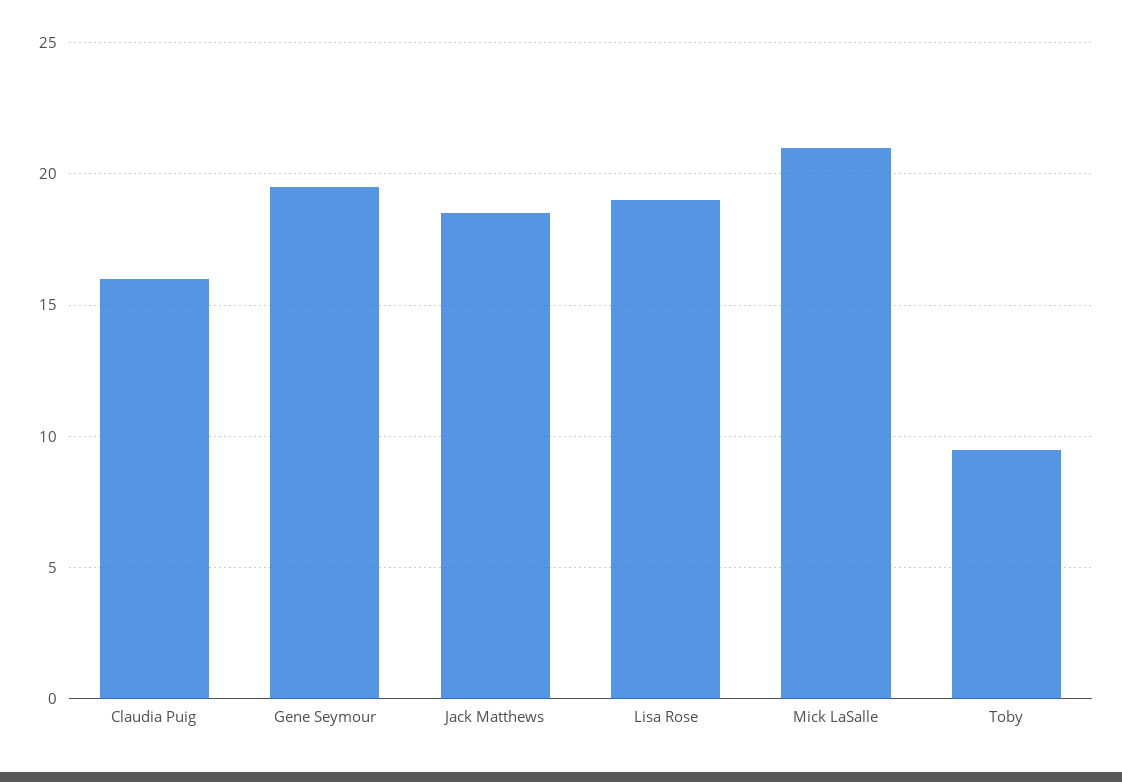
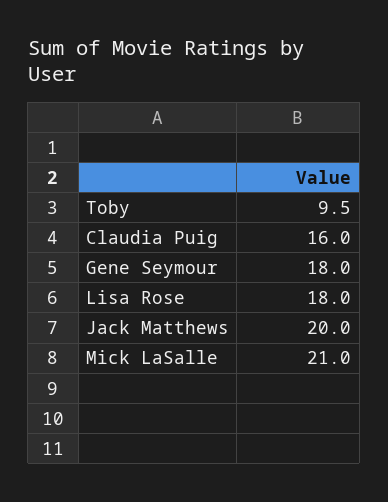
Gene Seymour: 19.5 -> 18
Jack Matthews: 18.5 -> 20
Lisa Rose: 19 -> 18

